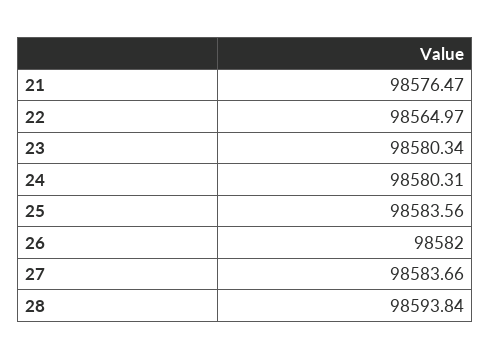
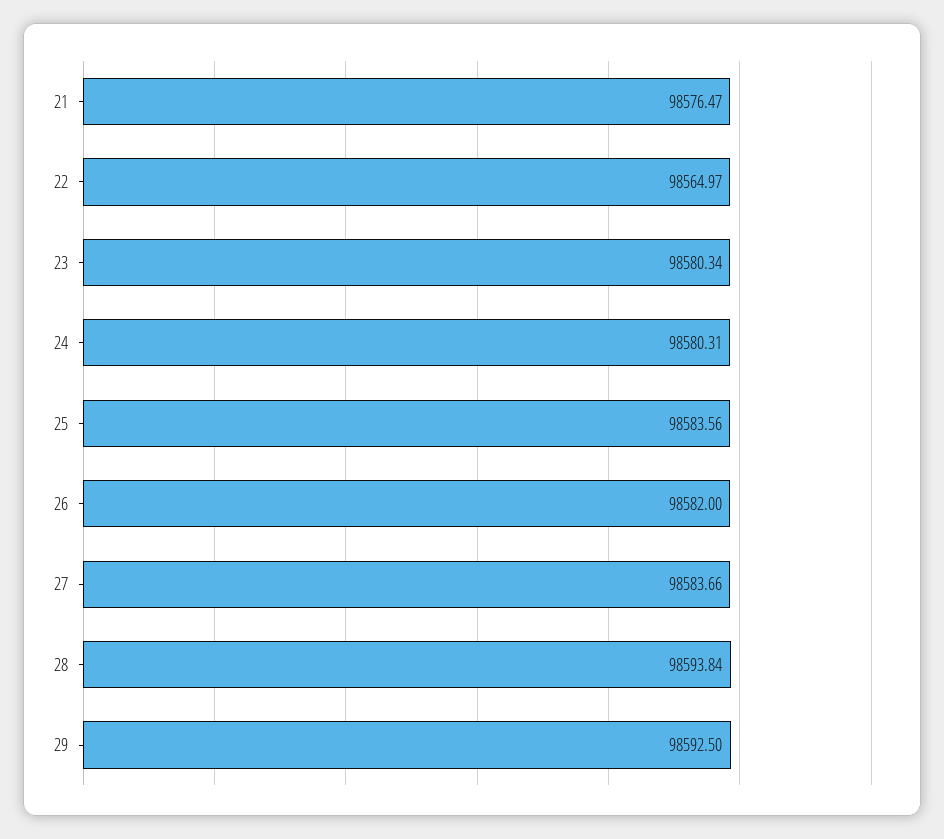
29: none -> 98592.5

